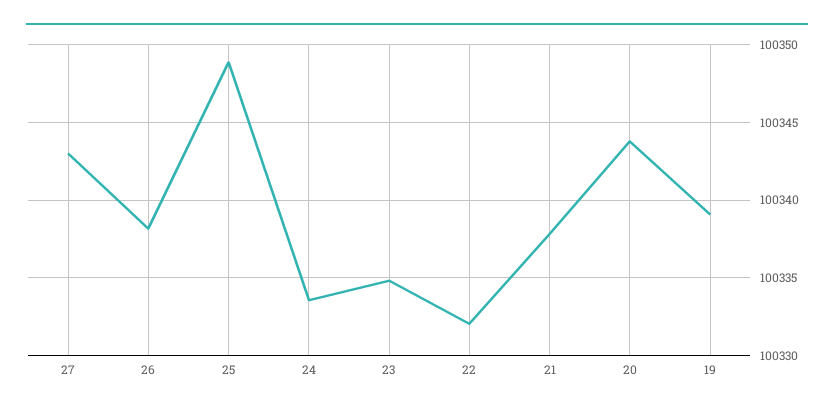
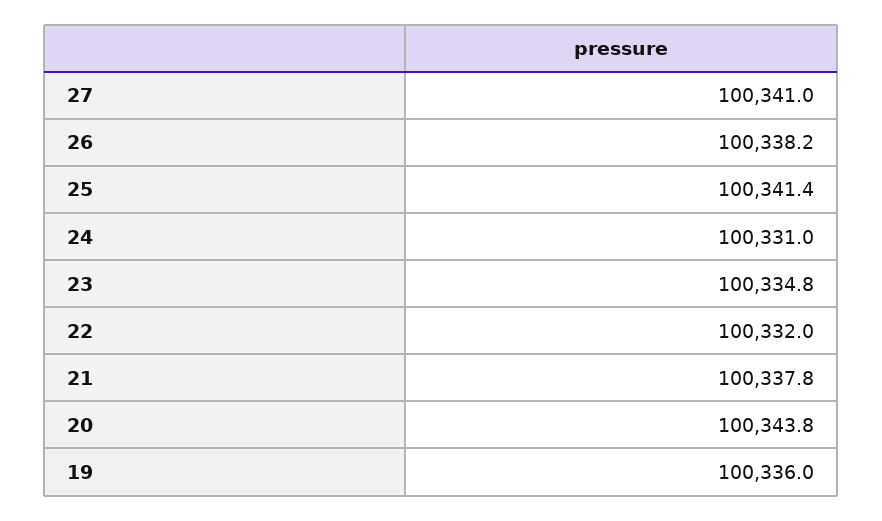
27: 100343 -> 100341
25: 100349 -> 100341.4
24: 100333.5 -> 100331
19: 100339 -> 100336

